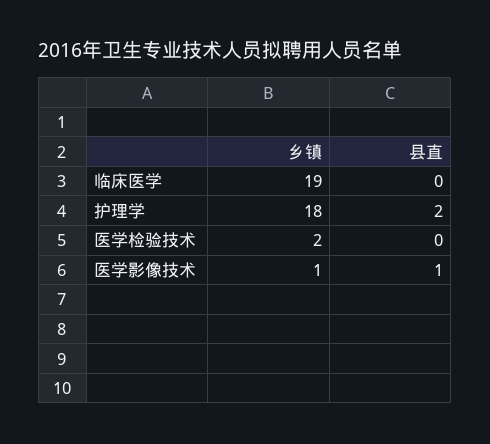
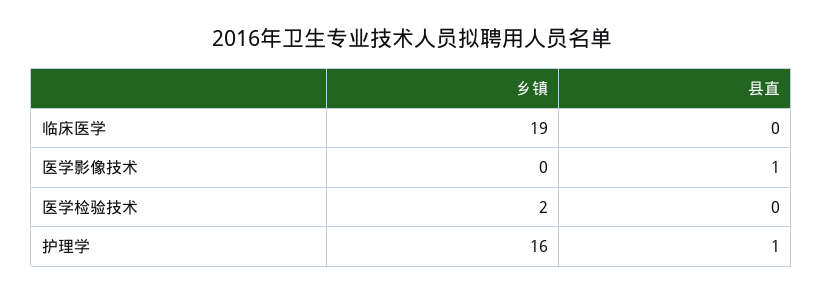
乡镇, 护理学: 18 -> 16
县直, 护理学: 2 -> 1
乡镇, 医学影像技术: 1 -> 0

